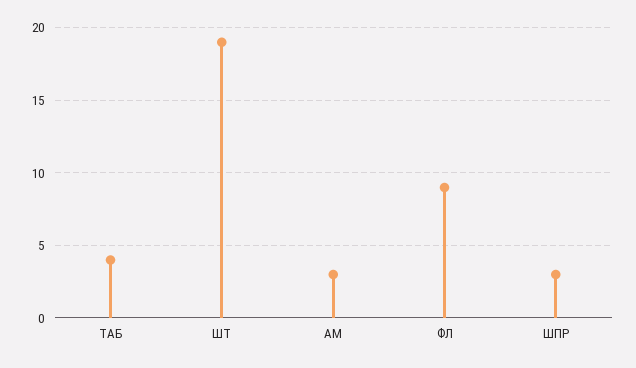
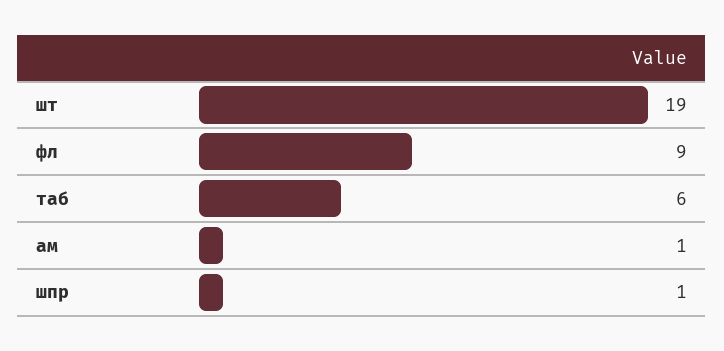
ТАБ: 4 -> 6
АМ: 3 -> 1
ШПР: 3 -> 1

